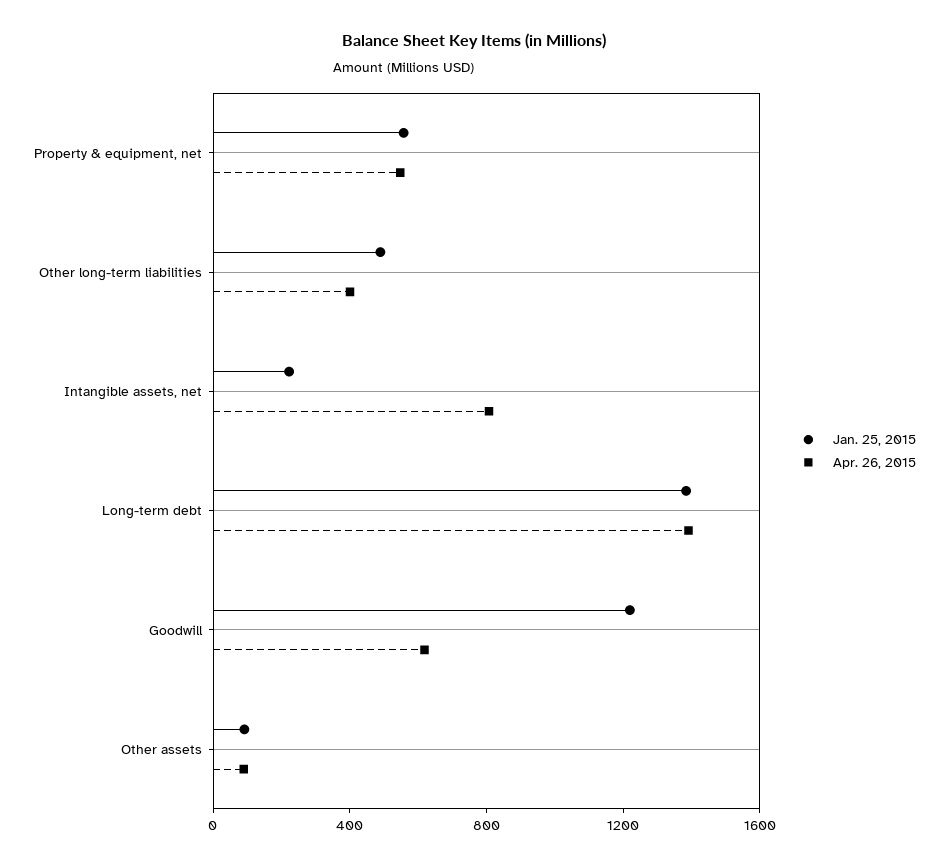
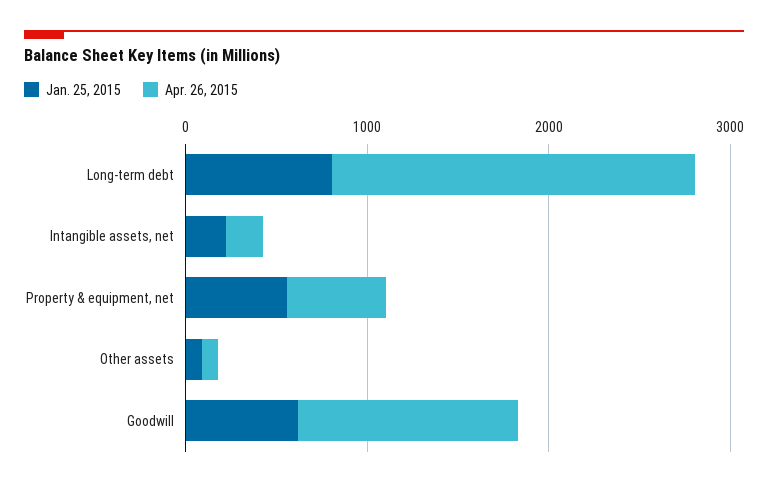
Jan. 25, 2015, Other long-term liabilities: 500 -> none
Apr. 26, 2015, Other long-term liabilities: 400 -> none
Apr. 26, 2015, Intangible assets, net: 800 -> 200
Jan. 25, 2015, Long-term debt: 1400 -> 800
Apr. 26, 2015, Long-term debt: 1400 -> 2000
Jan. 25, 2015, Goodwill: 1200 -> 600
Apr. 26, 2015, Goodwill: 600 -> 1200

